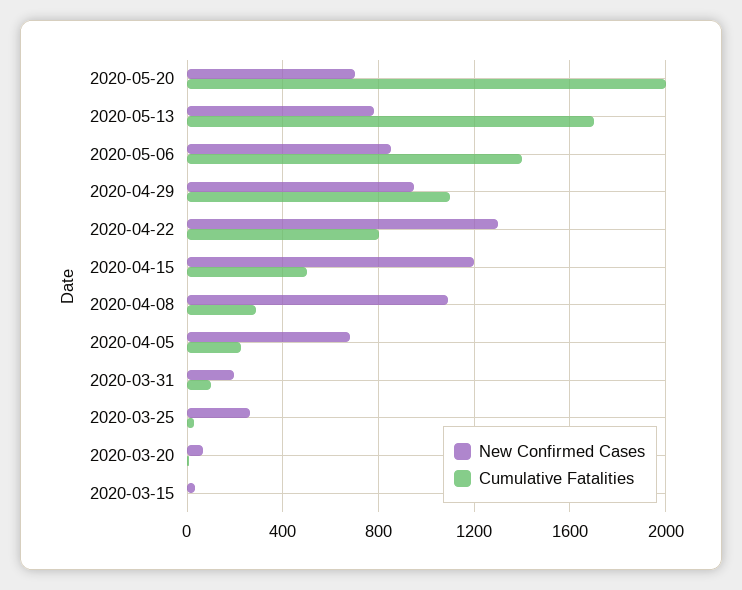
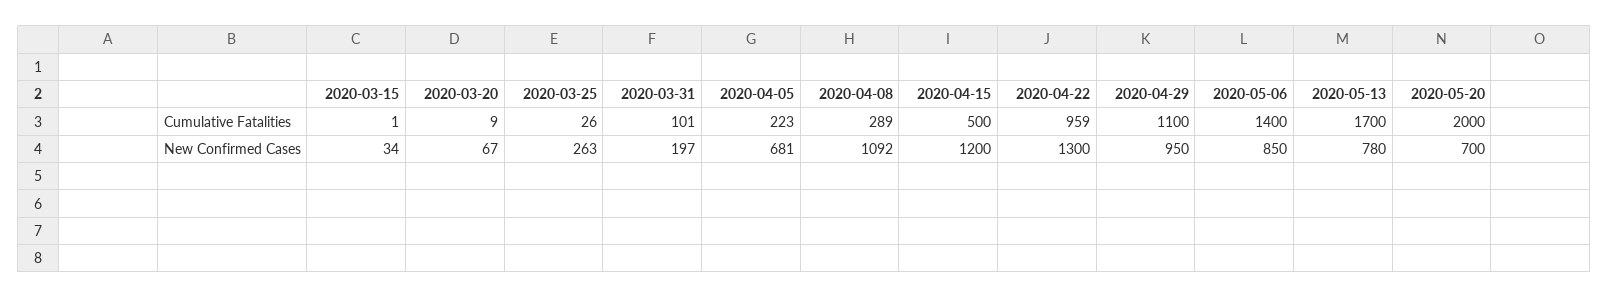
Cumulative Fatalities, 2020-04-22: 800 -> 959

